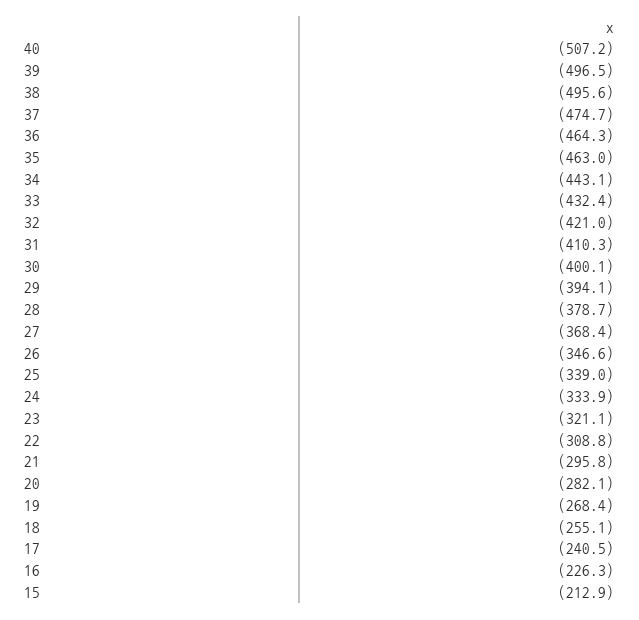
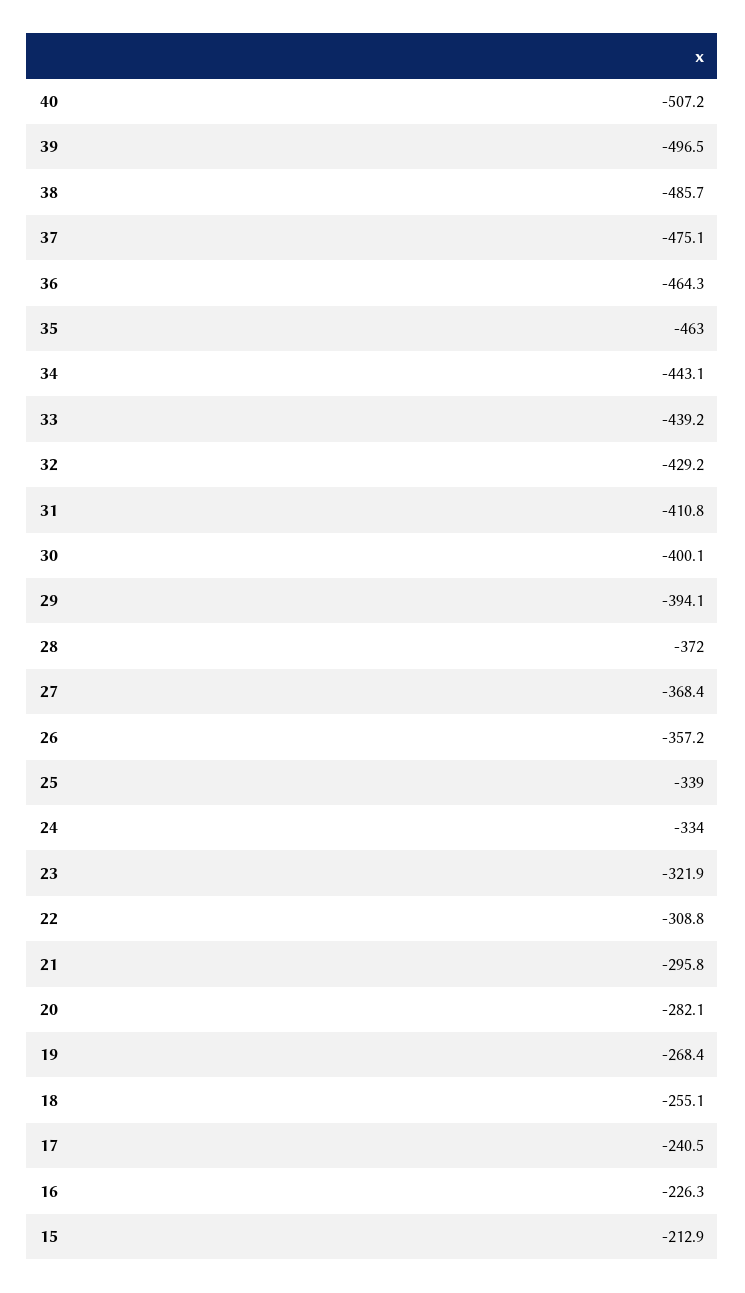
38: -495.6 -> -485.7
37: -474.7 -> -475.1
33: -432.4 -> -439.2
32: -421 -> -429.2
31: -410.3 -> -410.8
28: -378.7 -> -372
26: -346.6 -> -357.2
24: -333.9 -> -334
23: -321.1 -> -321.9

